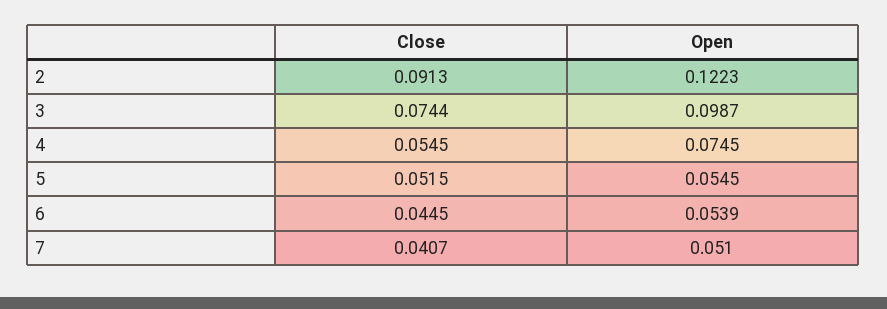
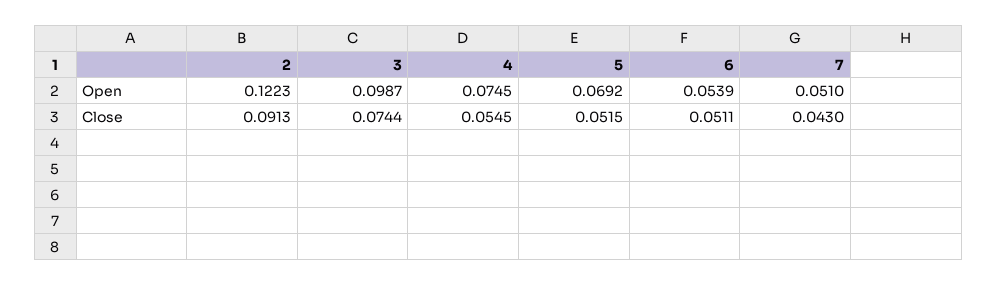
Open, 5: 0.0545 -> 0.0692
Close, 6: 0.0445 -> 0.0511
Close, 7: 0.0407 -> 0.043

